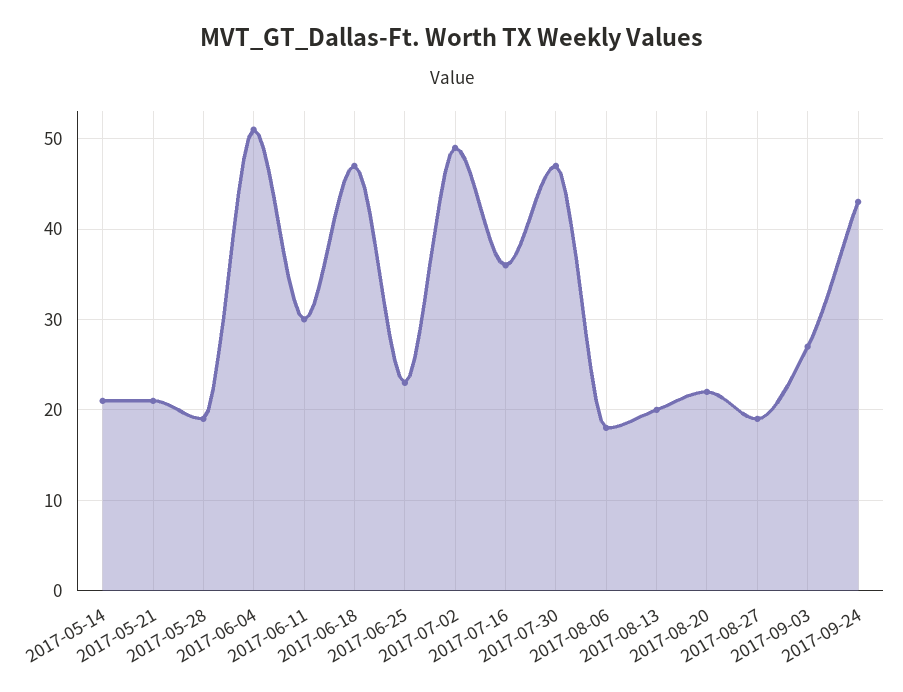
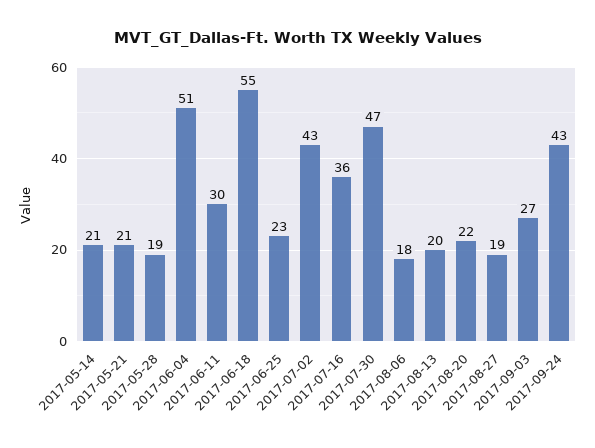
2017-06-18: 47 -> 55
2017-07-02: 49 -> 43

